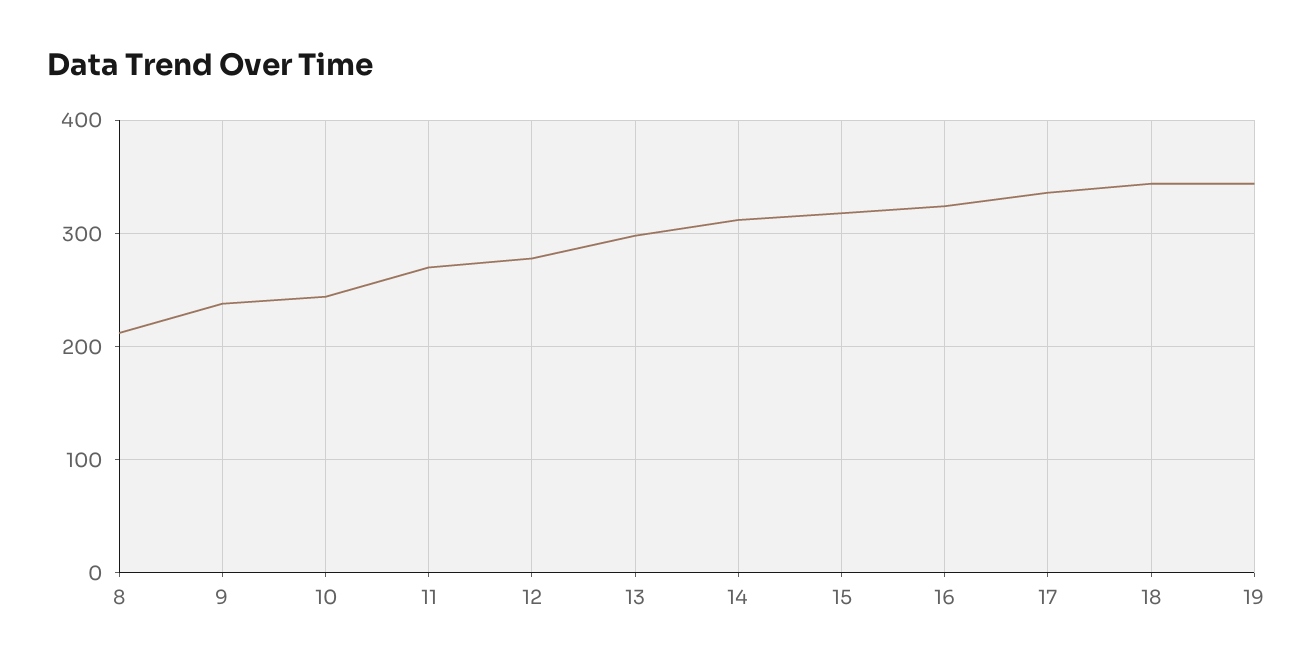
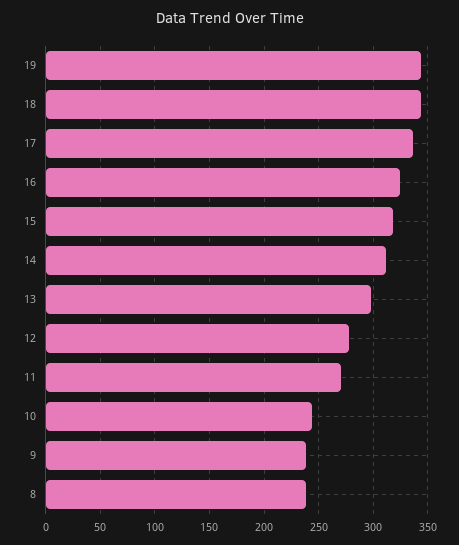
8: 210 -> 240

